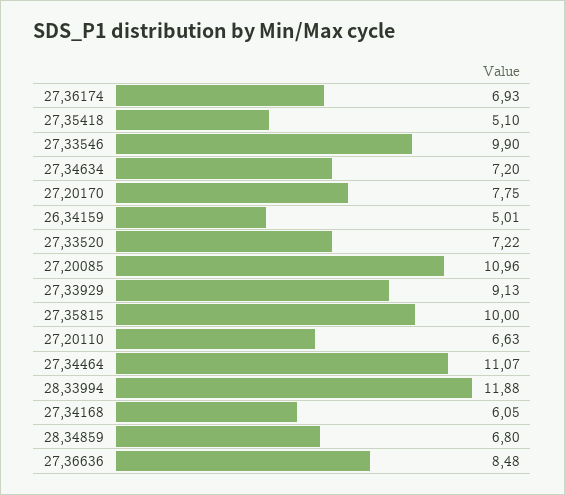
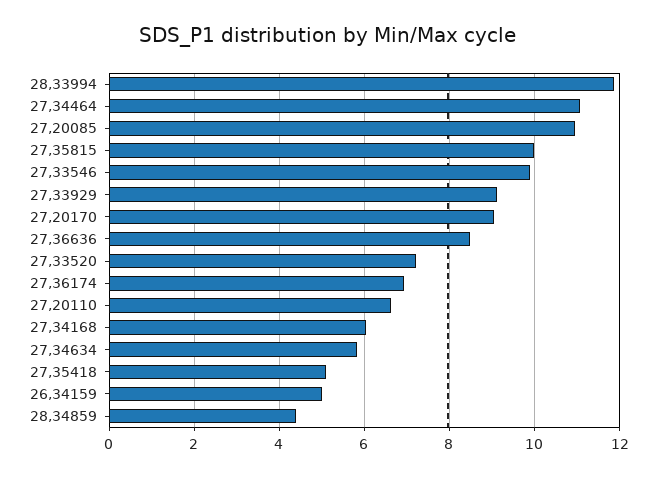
27,34634: 7.2 -> 5.8
27,20170: 7.75 -> 9
28,34859: 6.8 -> 4.4

